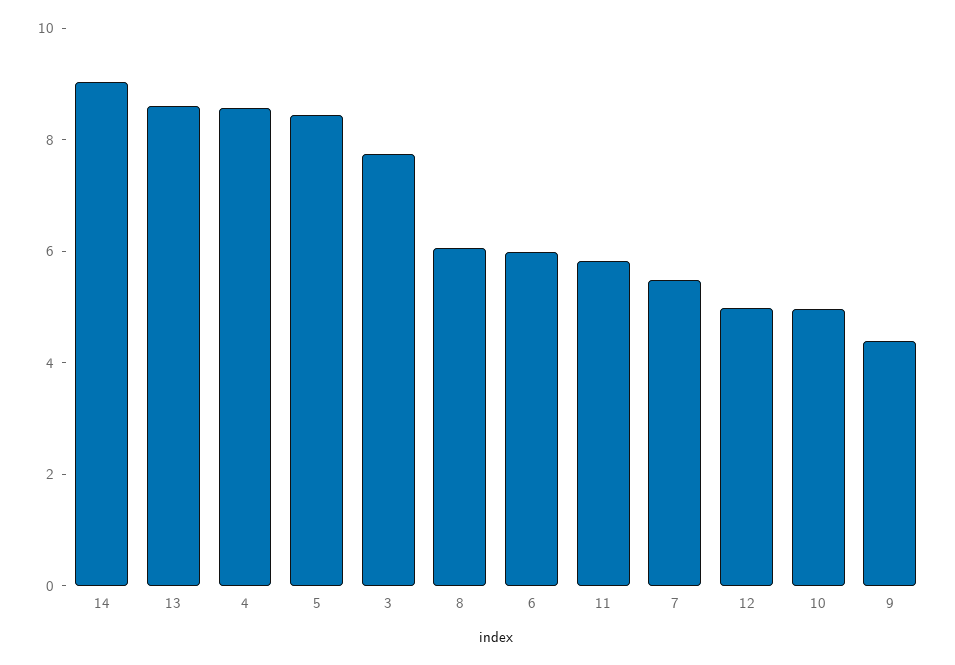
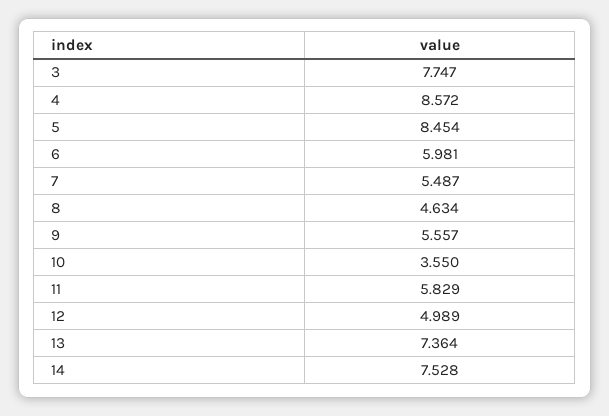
14: 9 -> 7.528
13: 8.5 -> 7.364
8: 6 -> 4.634
10: 5 -> 3.55
9: 4.5 -> 5.557

